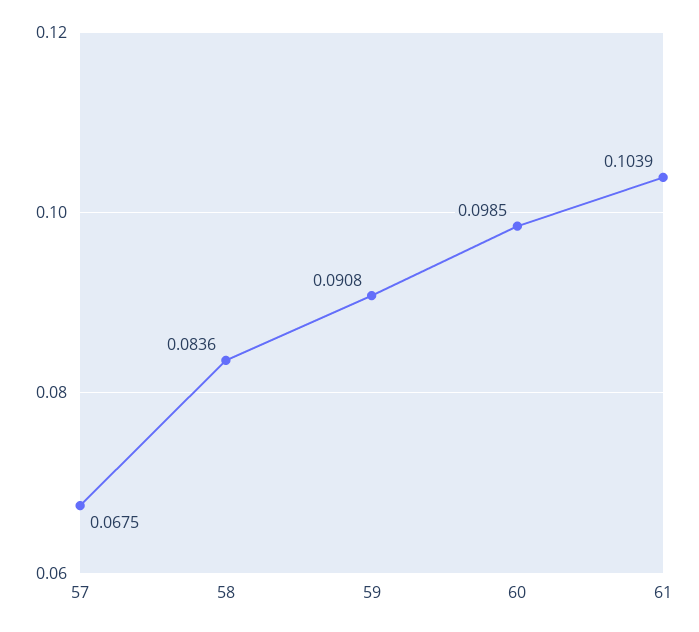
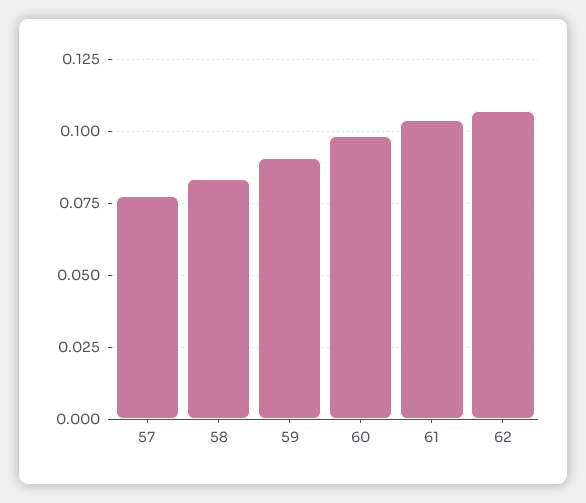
57: 0.0675 -> 0.0775
62: none -> 0.1075

